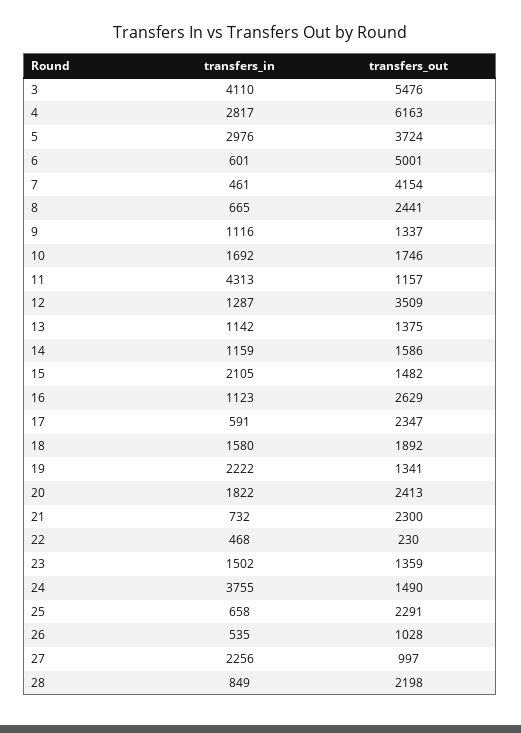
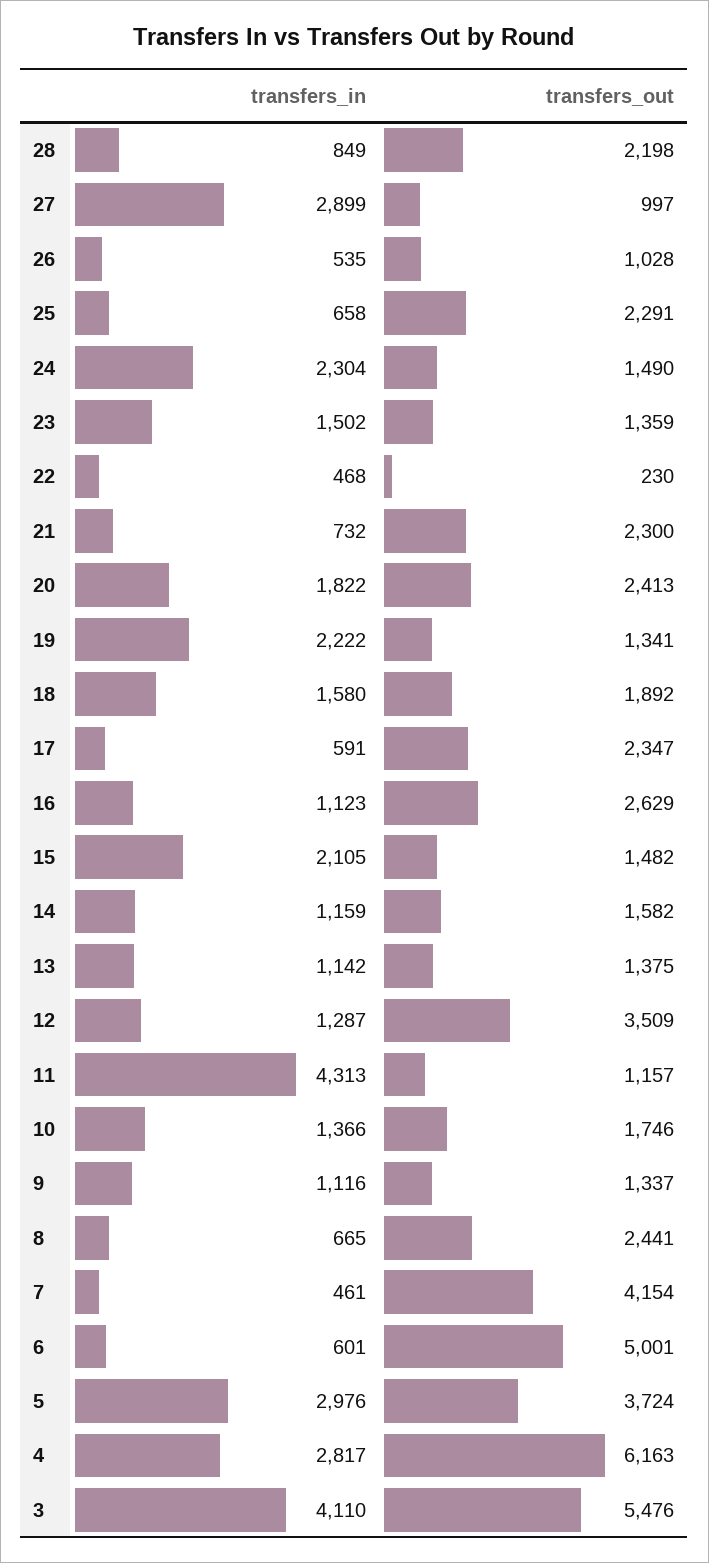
transfers_in, 10: 1692 -> 1366
transfers_out, 14: 1586 -> 1582
transfers_in, 24: 3755 -> 2304
transfers_in, 27: 2256 -> 2899

